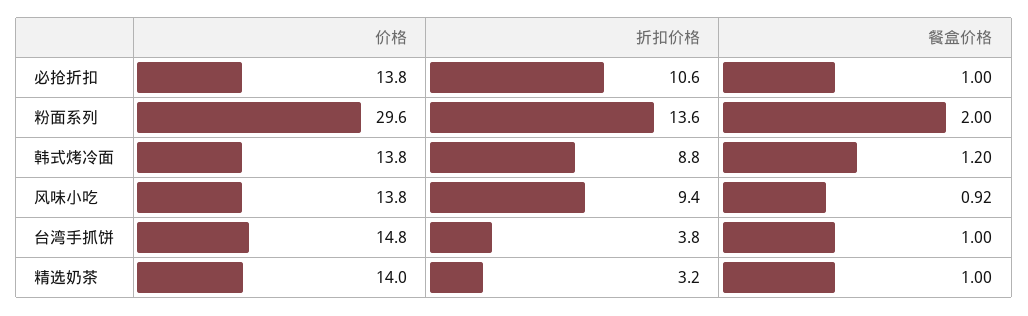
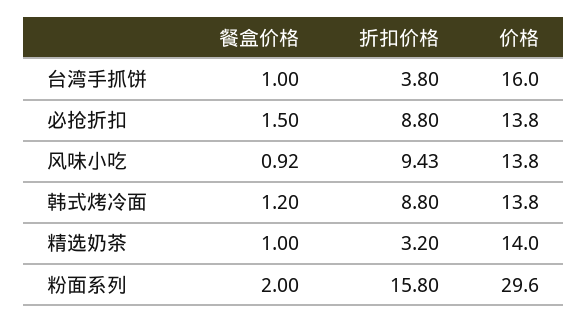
折扣价格, 必抢折扣: 10.6 -> 8.8
餐盒价格, 必抢折扣: 1 -> 1.5
折扣价格, 粉面系列: 13.6 -> 15.8
价格, 台湾手抓饼: 14.8 -> 16

